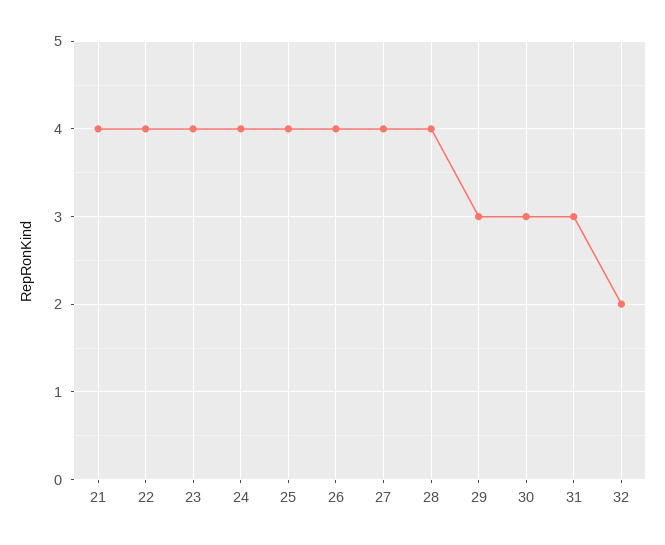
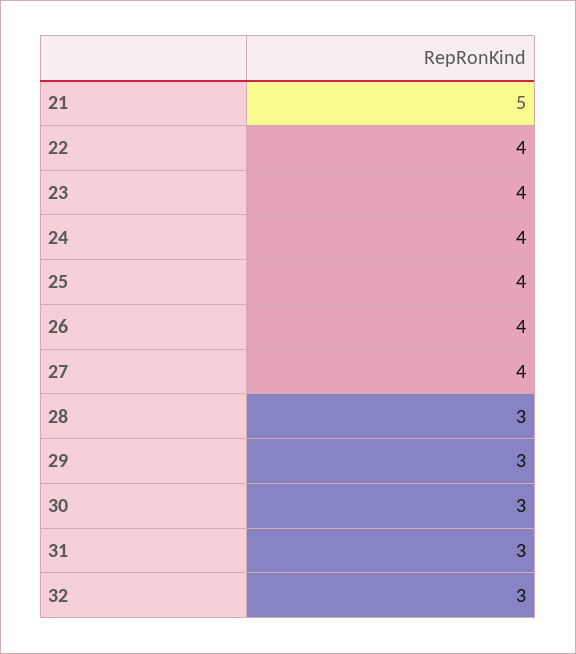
21: 4 -> 5
28: 4 -> 3
32: 2 -> 3

